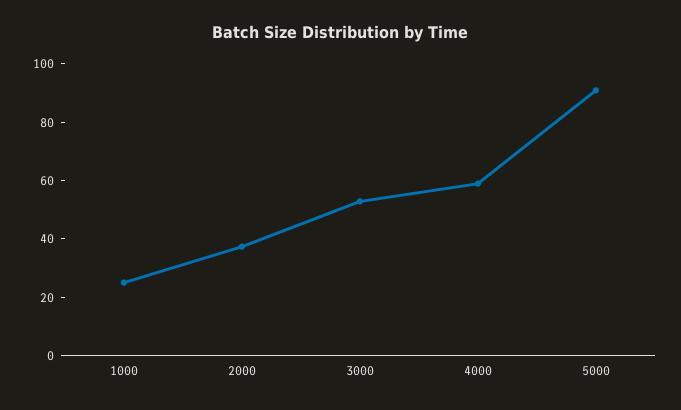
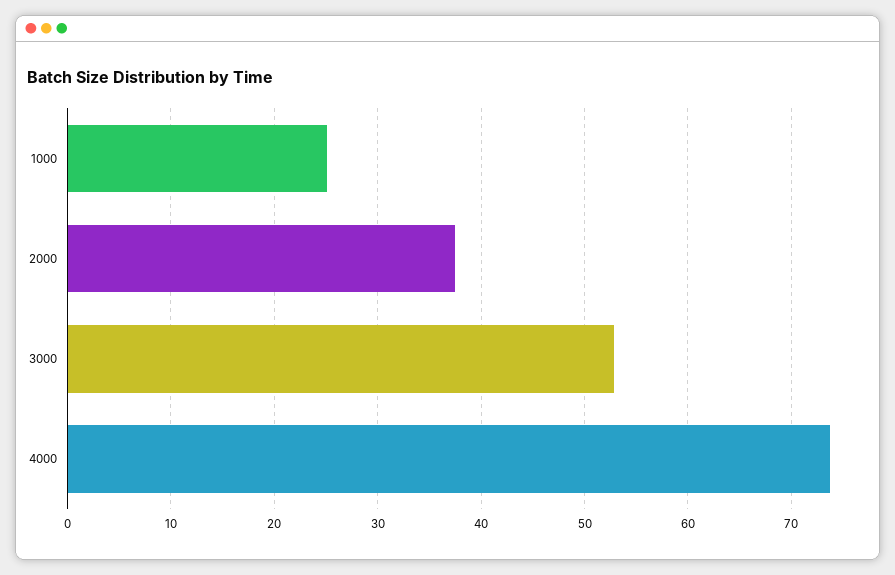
4000: 60 -> 74
5000: 90 -> none

